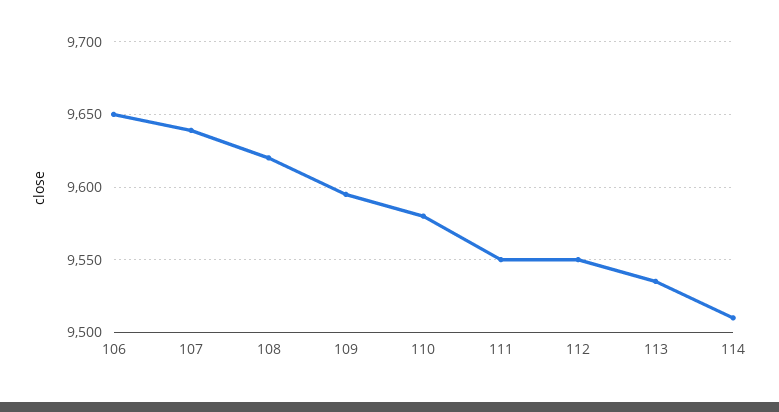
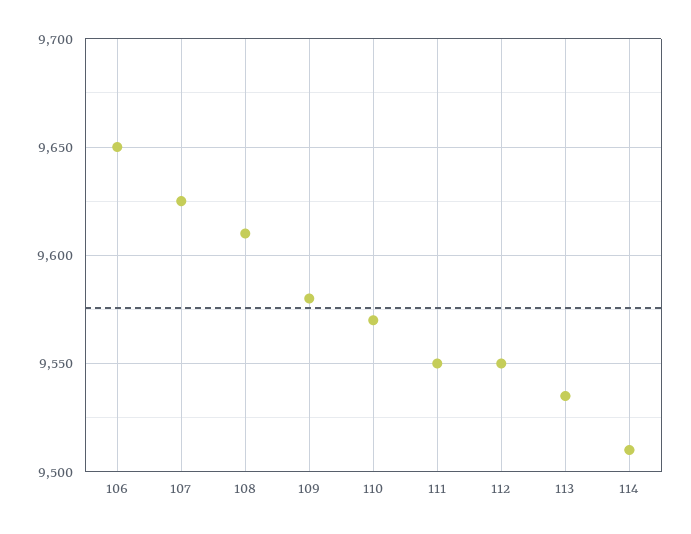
107: 9640 -> 9625
108: 9620 -> 9610
109: 9595 -> 9580
110: 9580 -> 9570

